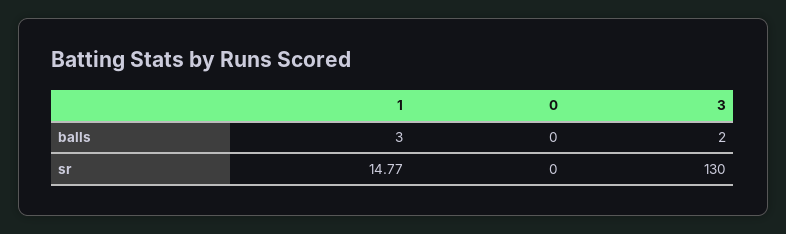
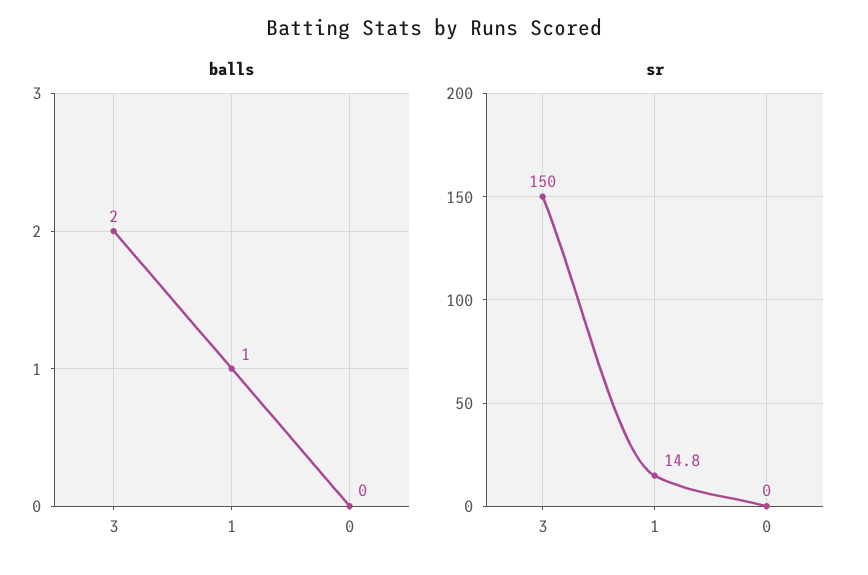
balls, 1: 3 -> 1
sr, 3: 130 -> 150

